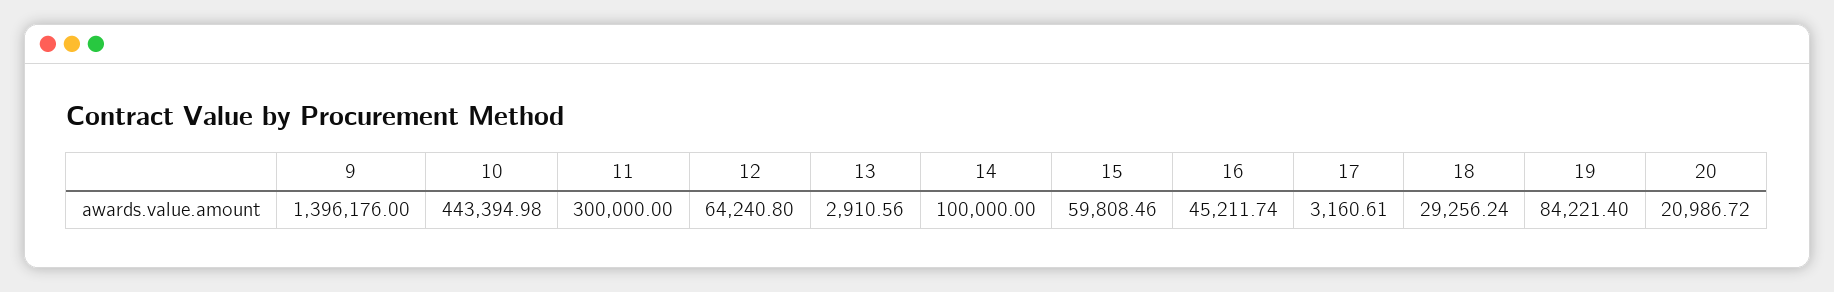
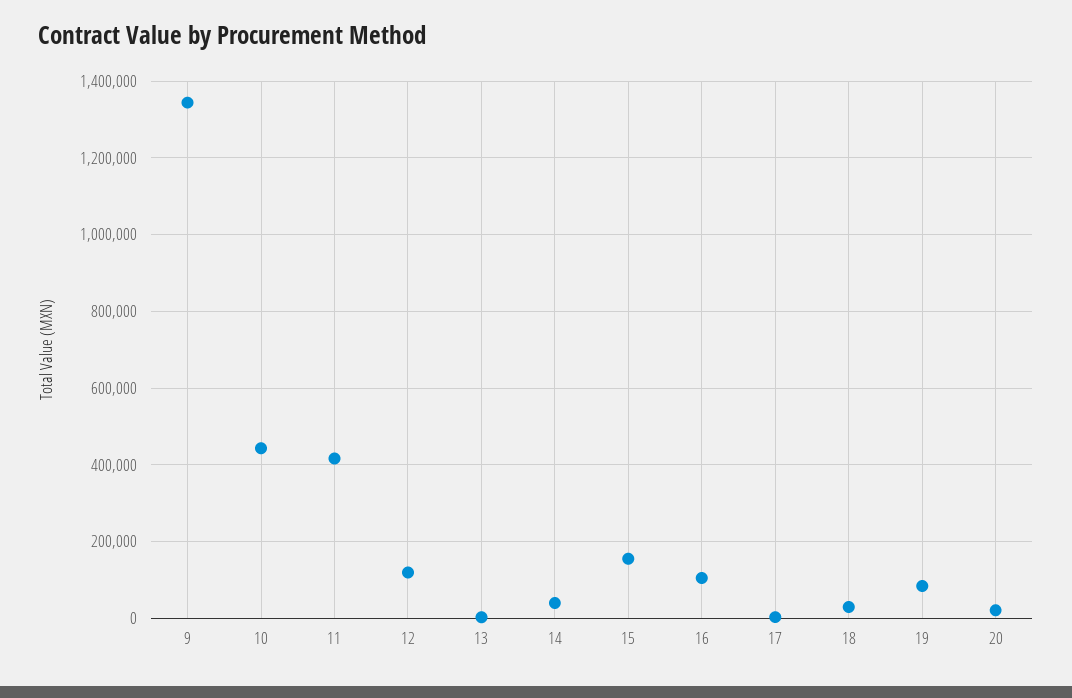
9: 1396176 -> 1340000
11: 300000 -> 420000
12: 64240.8 -> 120000
14: 100000 -> 40000
15: 59808.46 -> 160000
16: 45211.74 -> 100000

